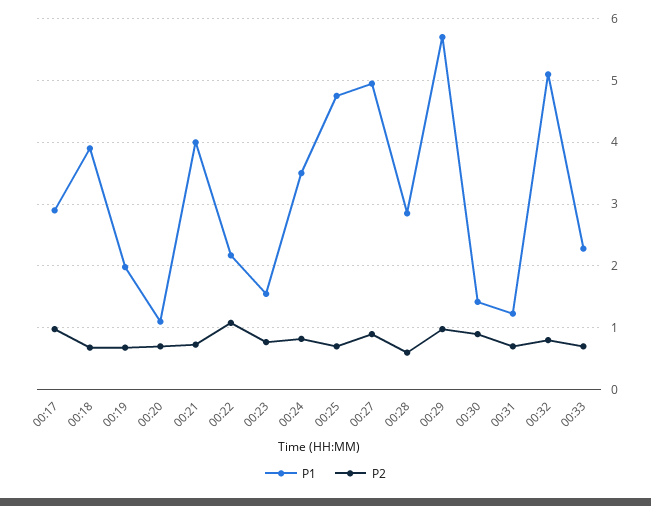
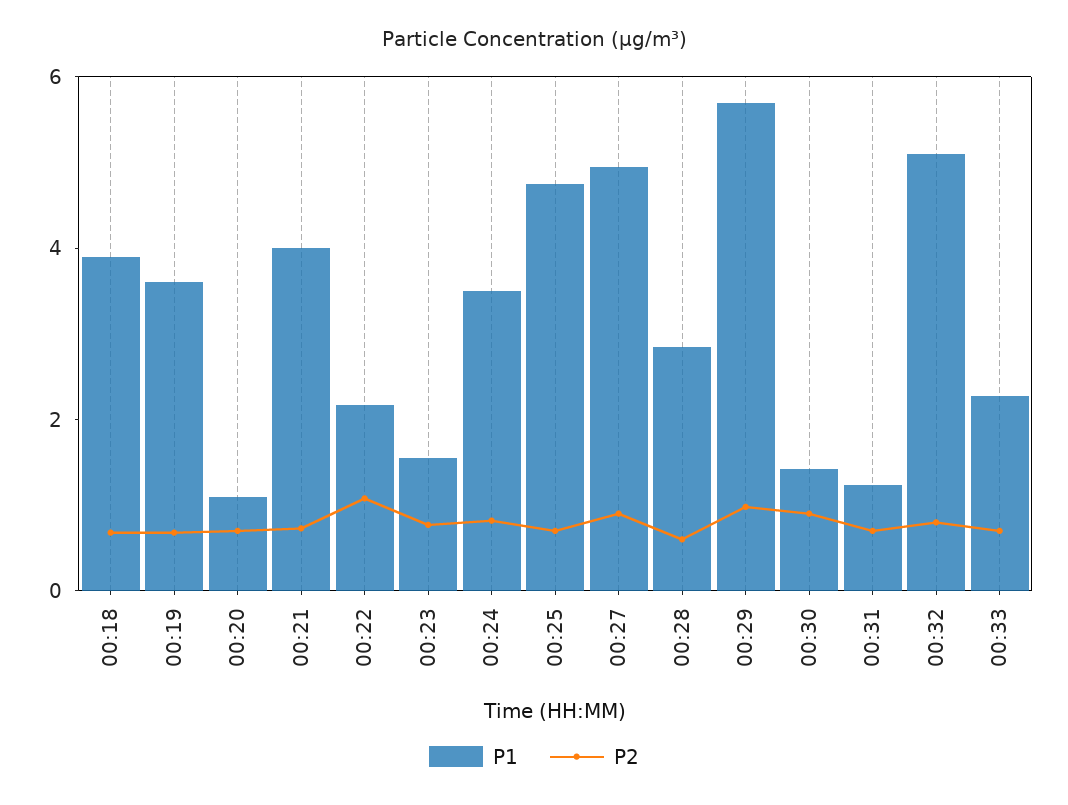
P1, 00:17: 2.9 -> none
P2, 00:17: 1 -> none
P1, 00:19: 2 -> 3.5

